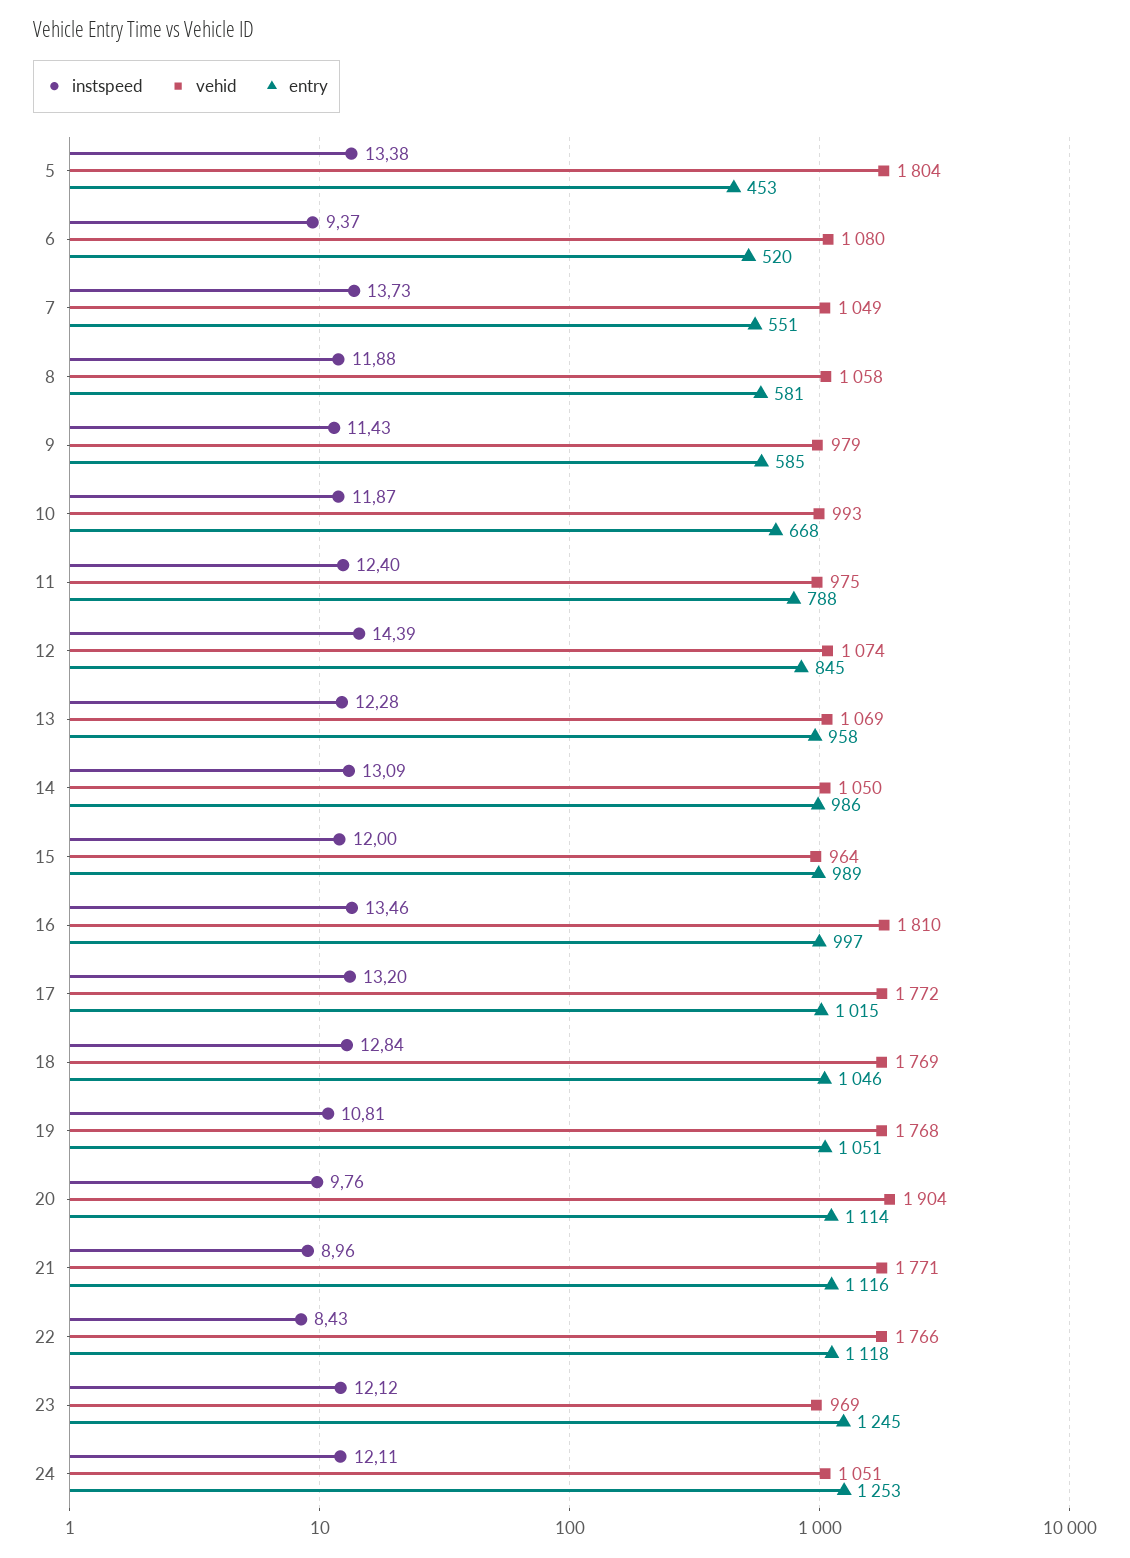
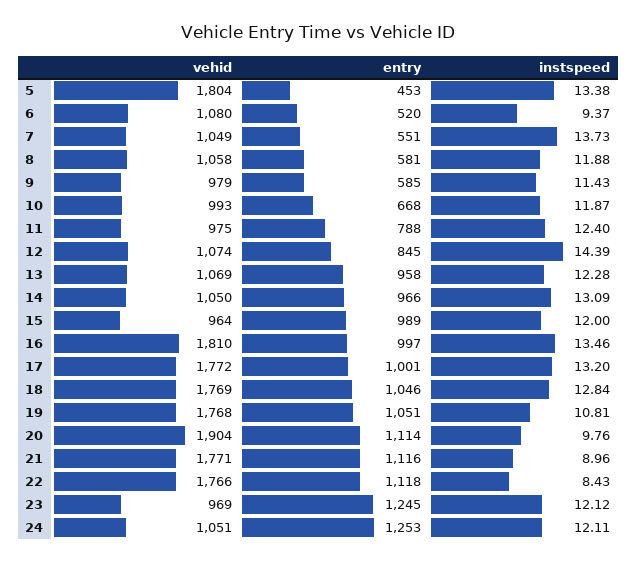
entry, 14: 986 -> 966
entry, 17: 1015 -> 1001

